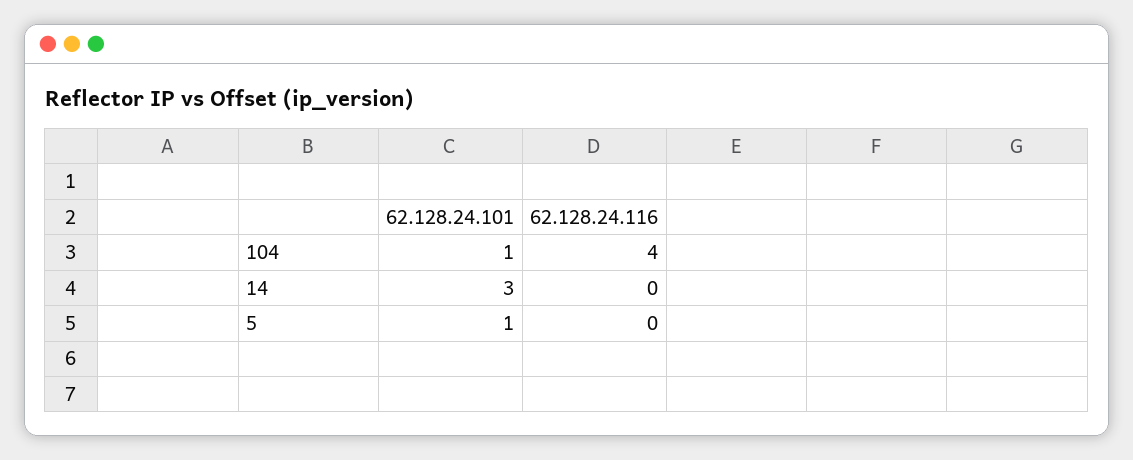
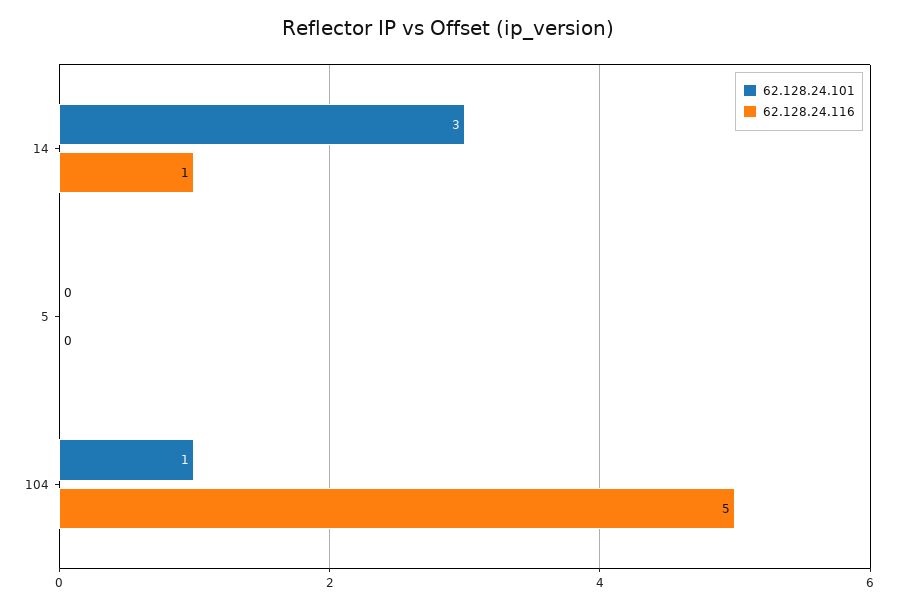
62.128.24.116, 104: 4 -> 5
62.128.24.116, 14: 0 -> 1
62.128.24.101, 5: 1 -> 0

